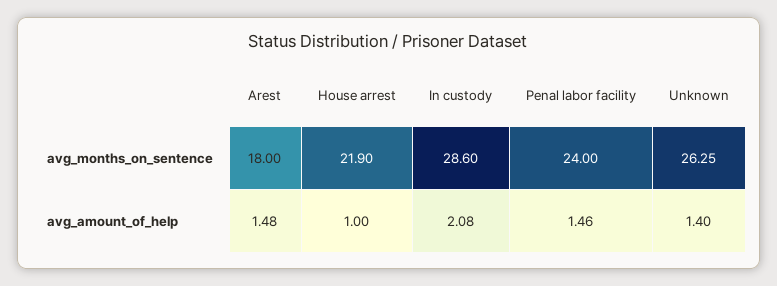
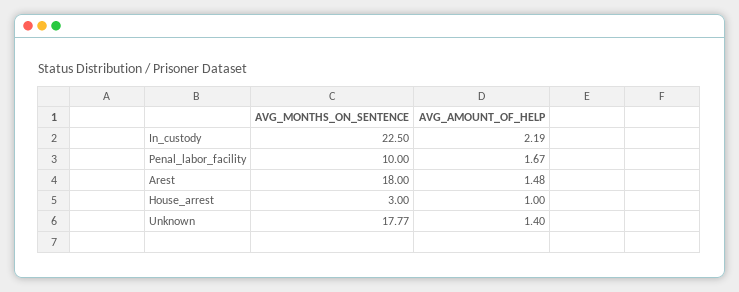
House arrest, avg_months_on_sentence: 21.9 -> 3
In custody, avg_months_on_sentence: 28.6 -> 22.5
Penal labor facility, avg_months_on_sentence: 24 -> 10
Unknown, avg_months_on_sentence: 26.25 -> 17.77
In custody, avg_amount_of_help: 2.08 -> 2.19
Penal labor facility, avg_amount_of_help: 1.46 -> 1.67

